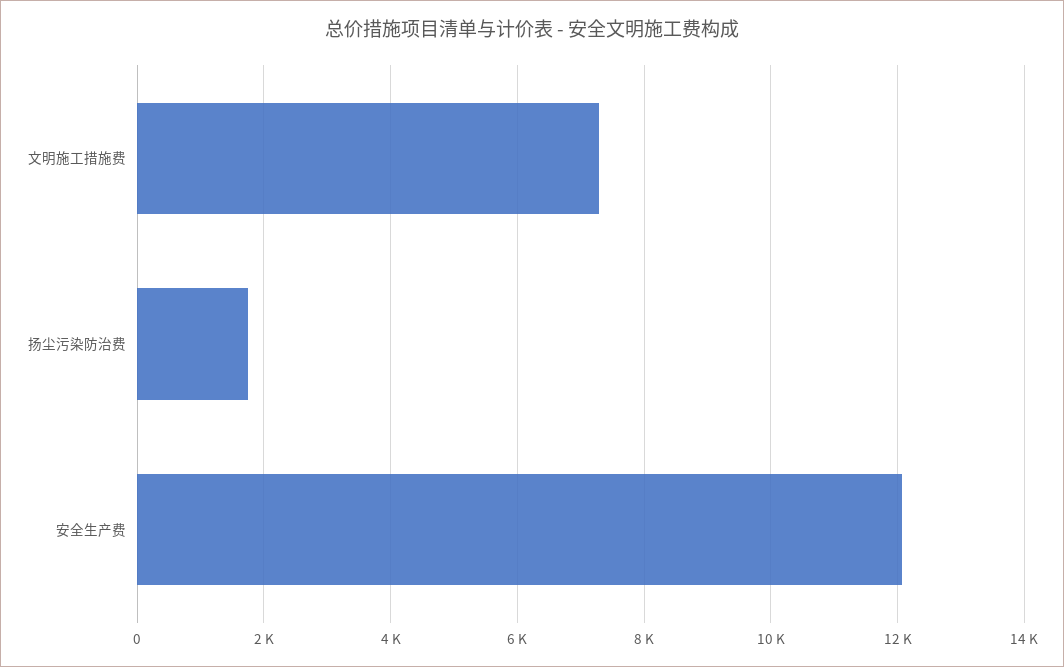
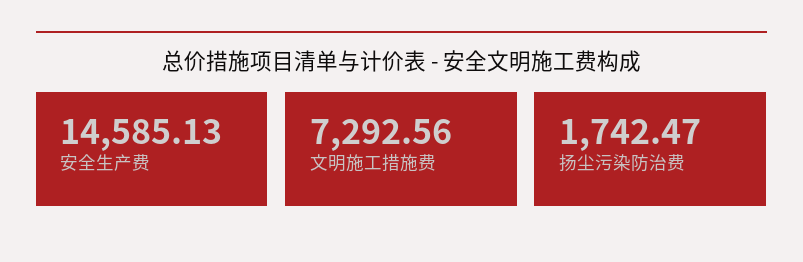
安全生产费: 12000 -> 14585.13

